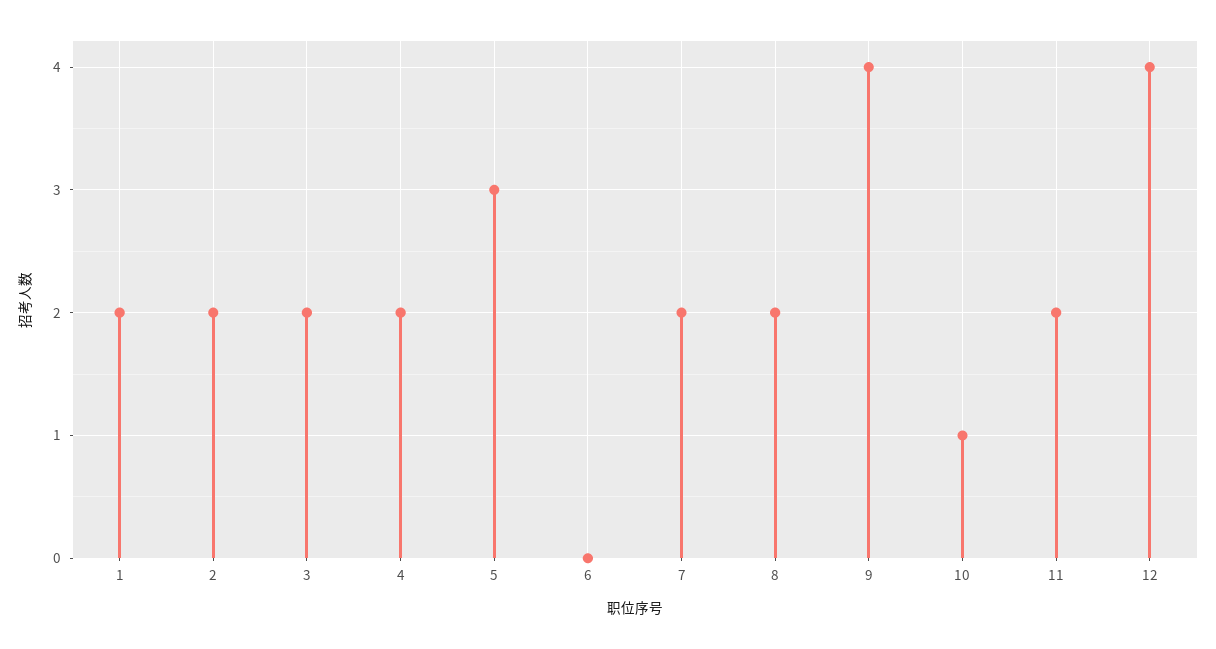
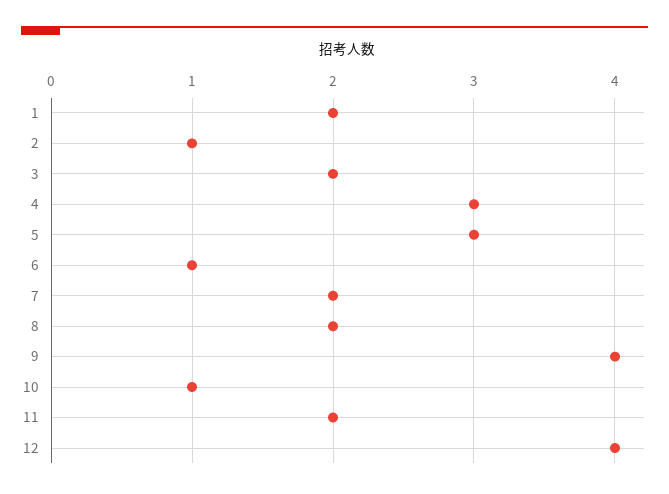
2: 2 -> 1
4: 2 -> 3
6: 0 -> 1

